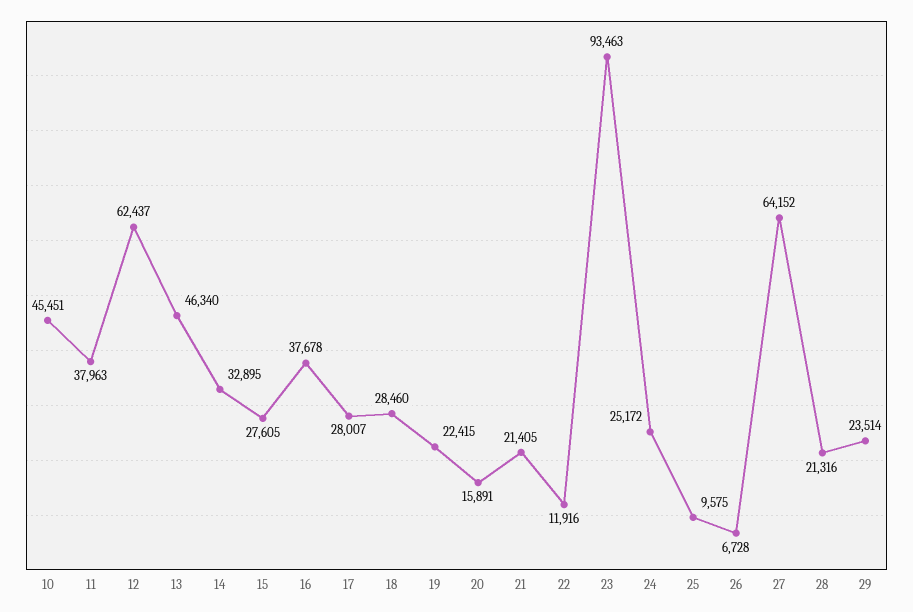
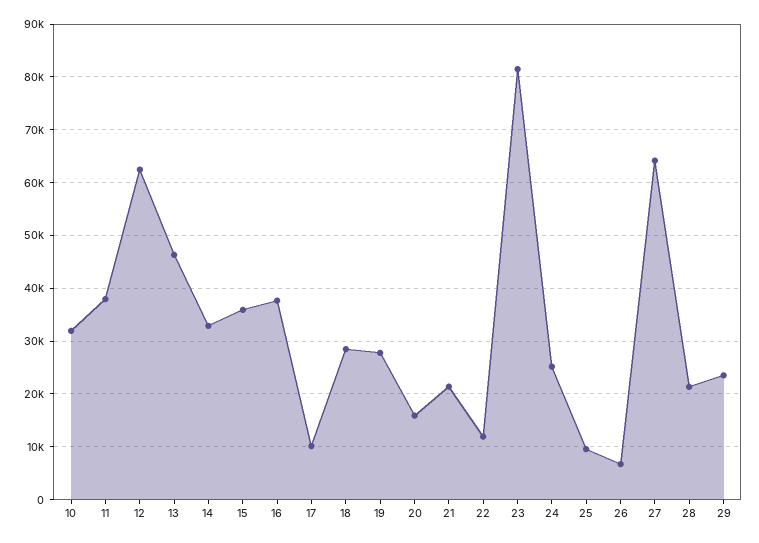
10: 45451 -> 32000
15: 27605 -> 36000
17: 28007 -> 10000
19: 22415 -> 28000
23: 93463 -> 82000

